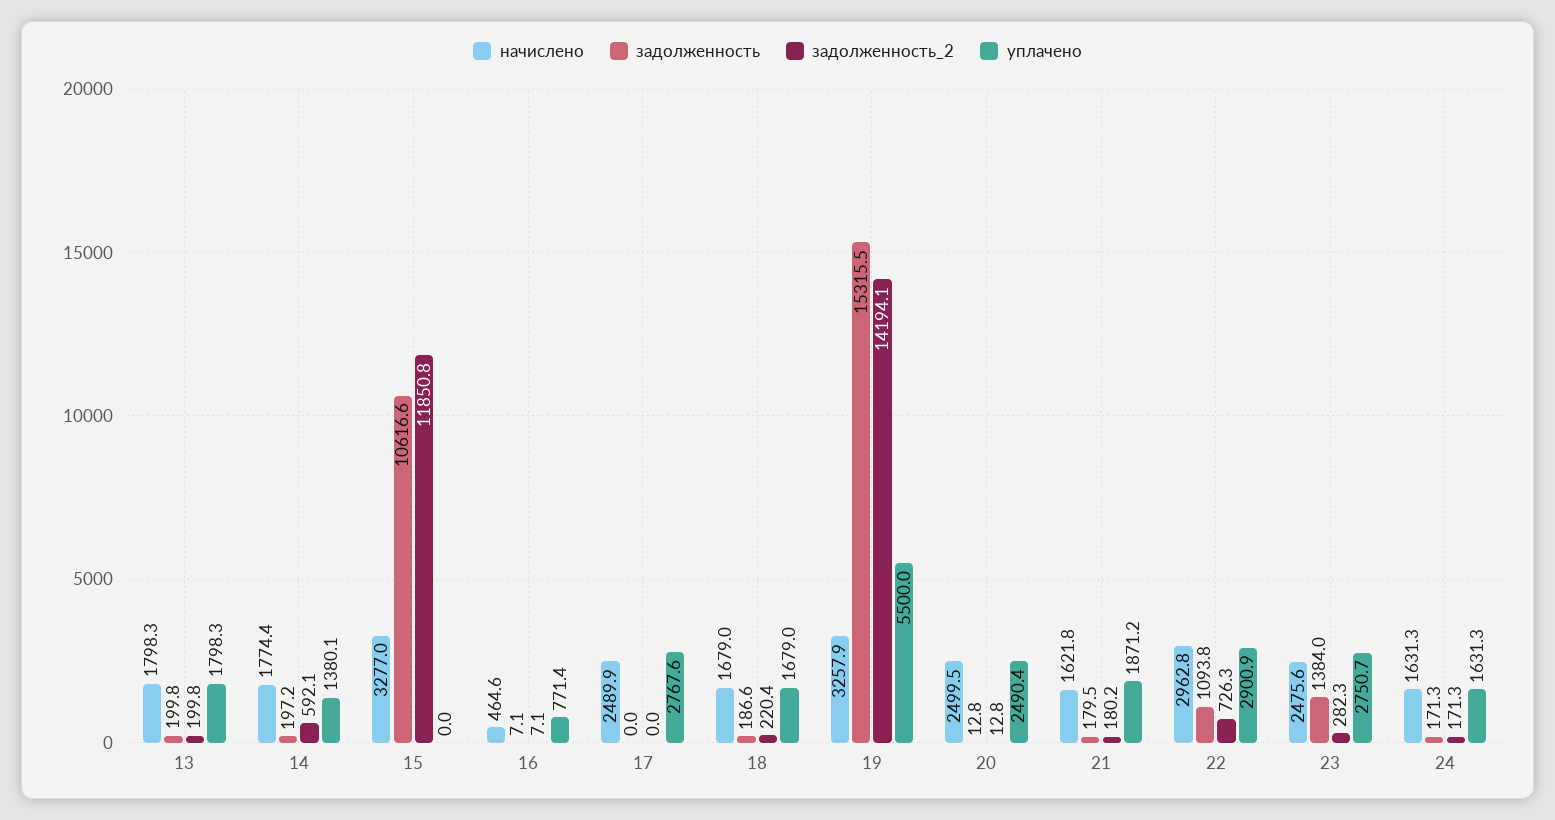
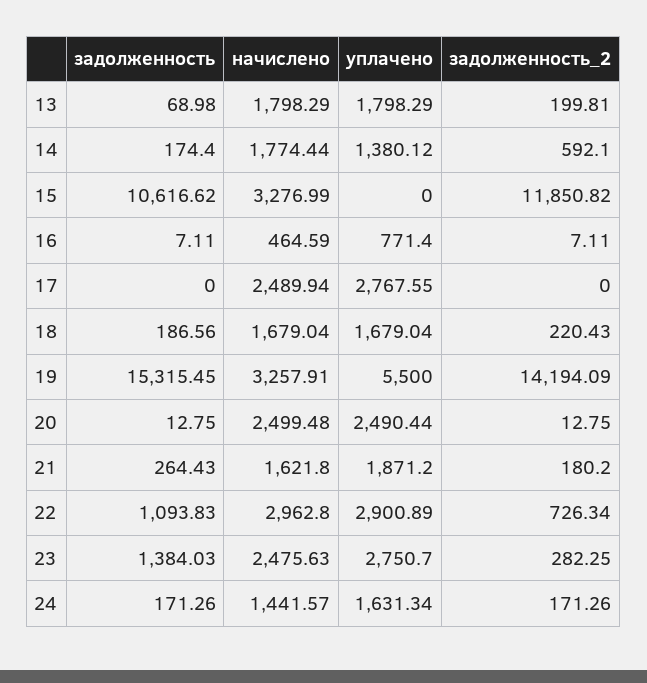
задолженность, 13: 199.8 -> 68.98
задолженность, 14: 197.2 -> 174.4
задолженность, 21: 179.5 -> 264.43
начислено, 24: 1631.3 -> 1441.57

